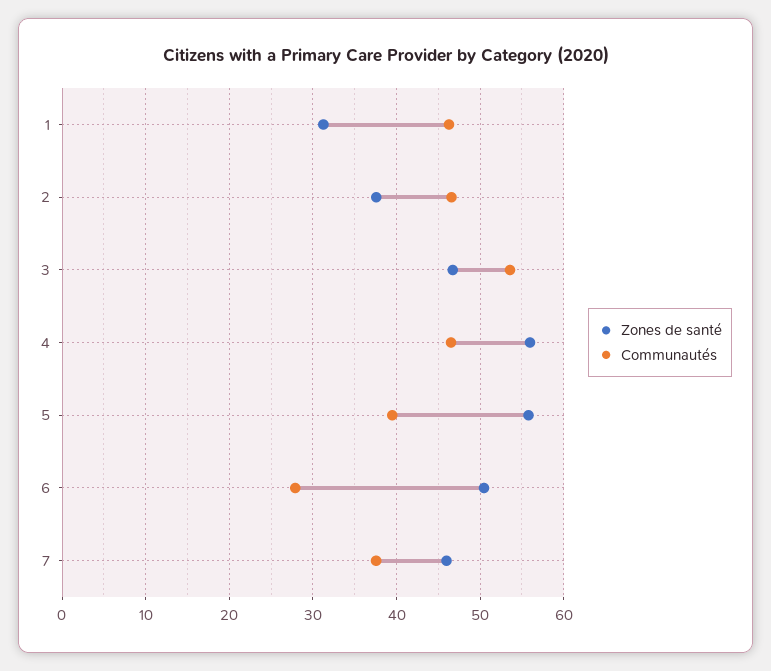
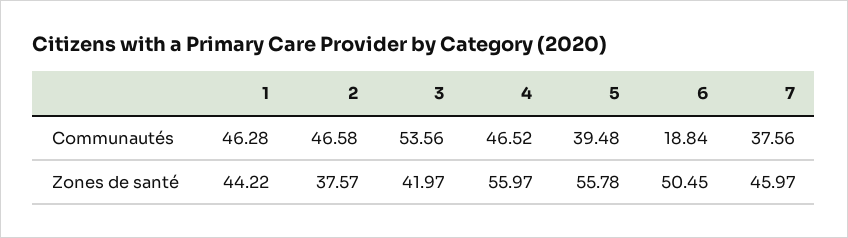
Zones de santé, 1: 31 -> 44.22
Zones de santé, 3: 47 -> 41.97
Communautés, 6: 28 -> 18.84

